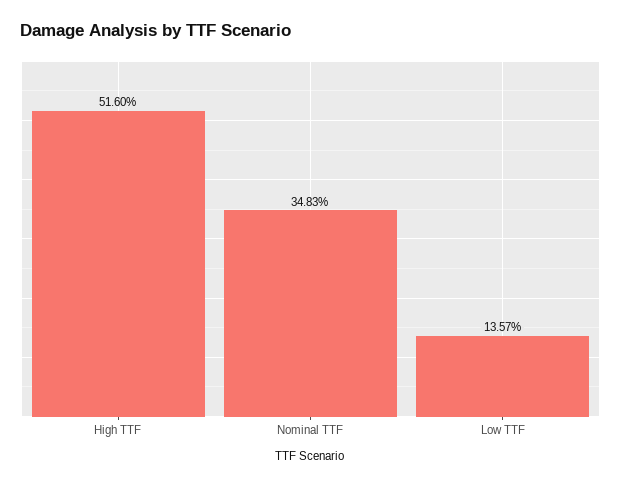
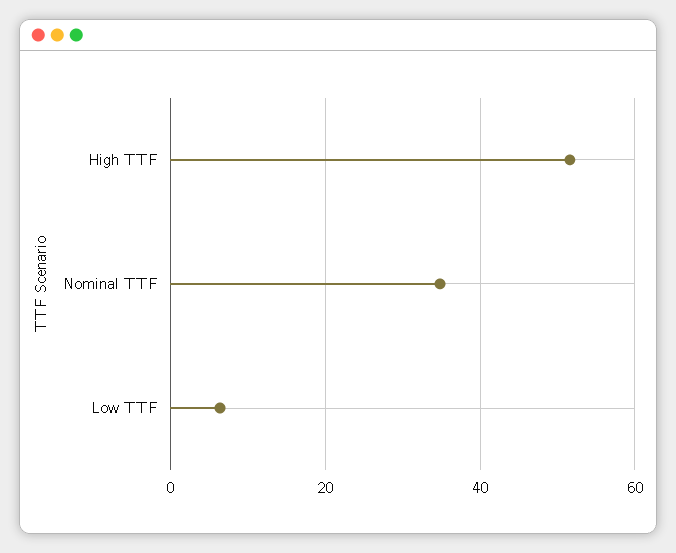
Low TTF: 13.57 -> 6

